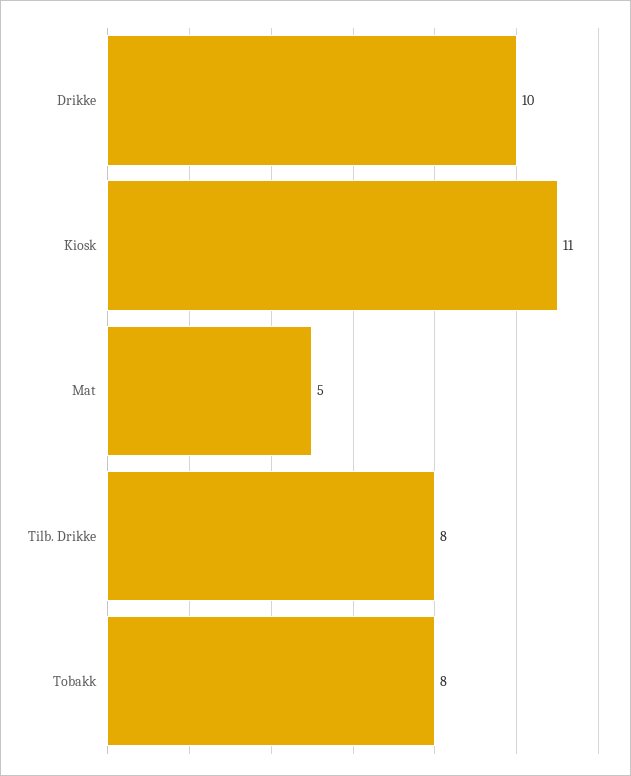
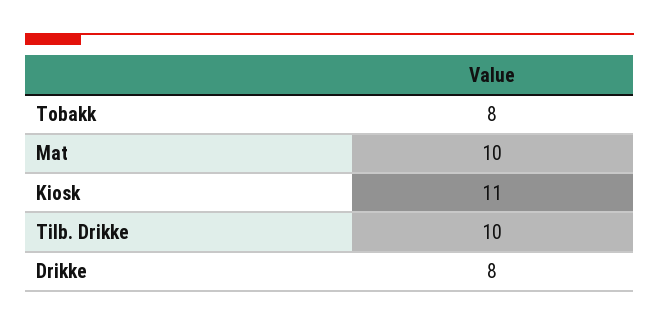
Drikke: 10 -> 8
Mat: 5 -> 10
Tilb. Drikke: 8 -> 10

